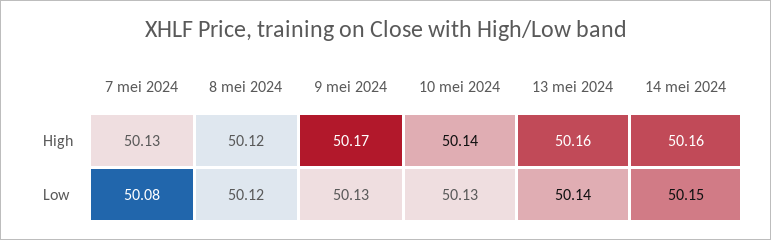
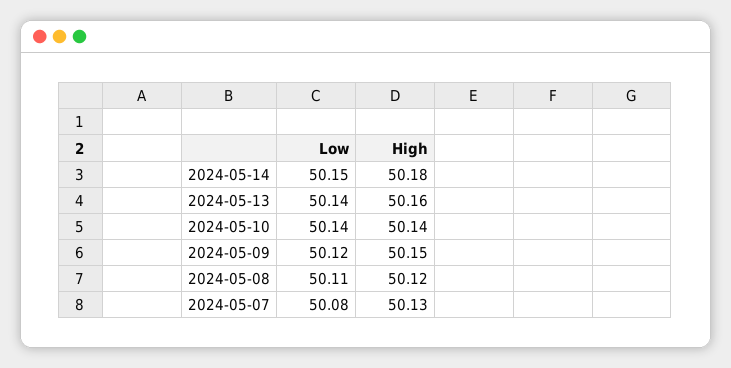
9 mei 2024, High: 50.17 -> 50.15
14 mei 2024, High: 50.16 -> 50.18
8 mei 2024, Low: 50.12 -> 50.11
9 mei 2024, Low: 50.13 -> 50.12
10 mei 2024, Low: 50.13 -> 50.14

